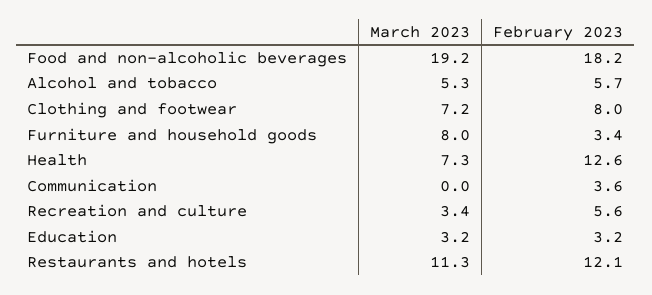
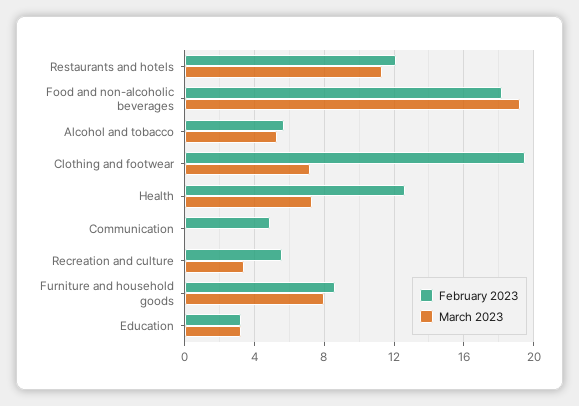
February 2023, Clothing and footwear: 8 -> 19.5
February 2023, Furniture and household goods: 3.4 -> 8.5
February 2023, Communication: 3.6 -> 5

